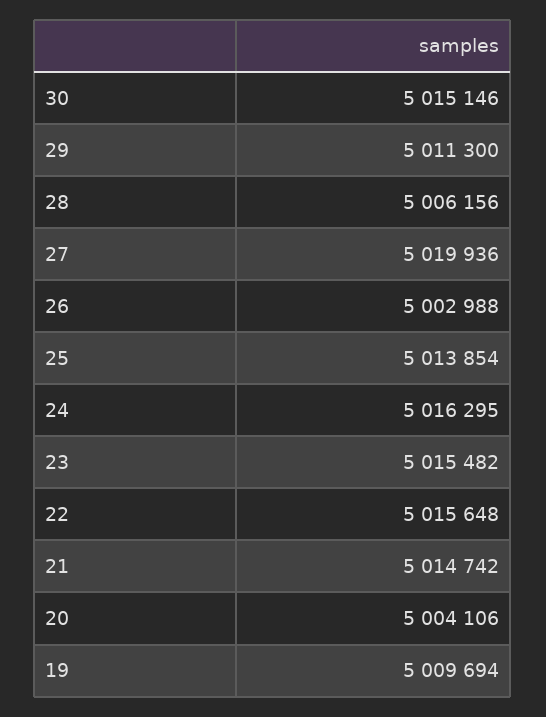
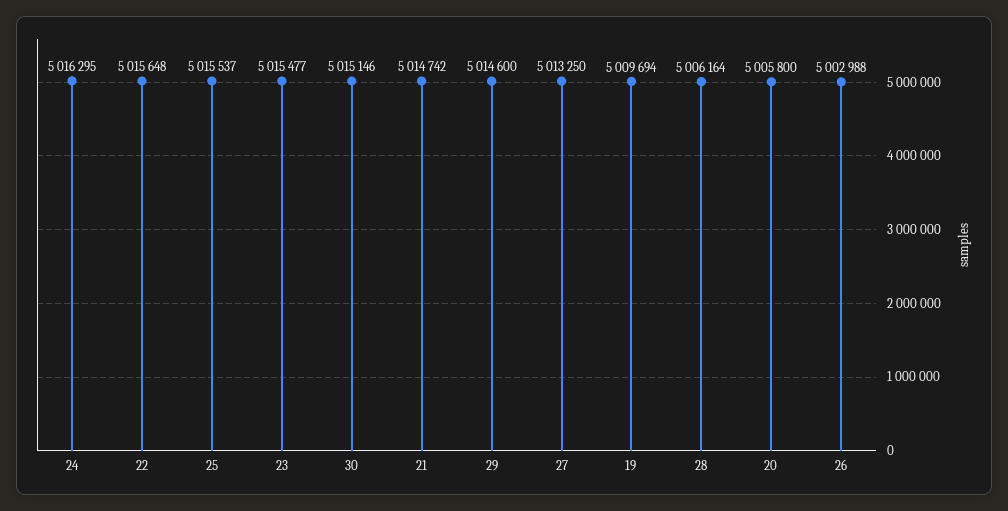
29: 5011300 -> 5014600
28: 5006156 -> 5006164
27: 5019936 -> 5013250
25: 5013854 -> 5015537
23: 5015482 -> 5015477
20: 5004106 -> 5005800

